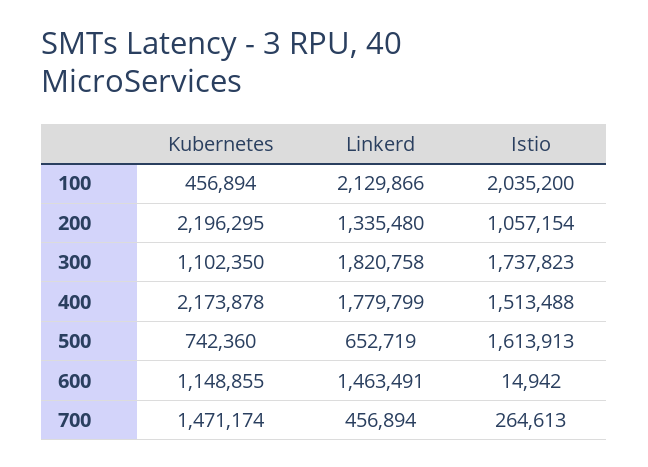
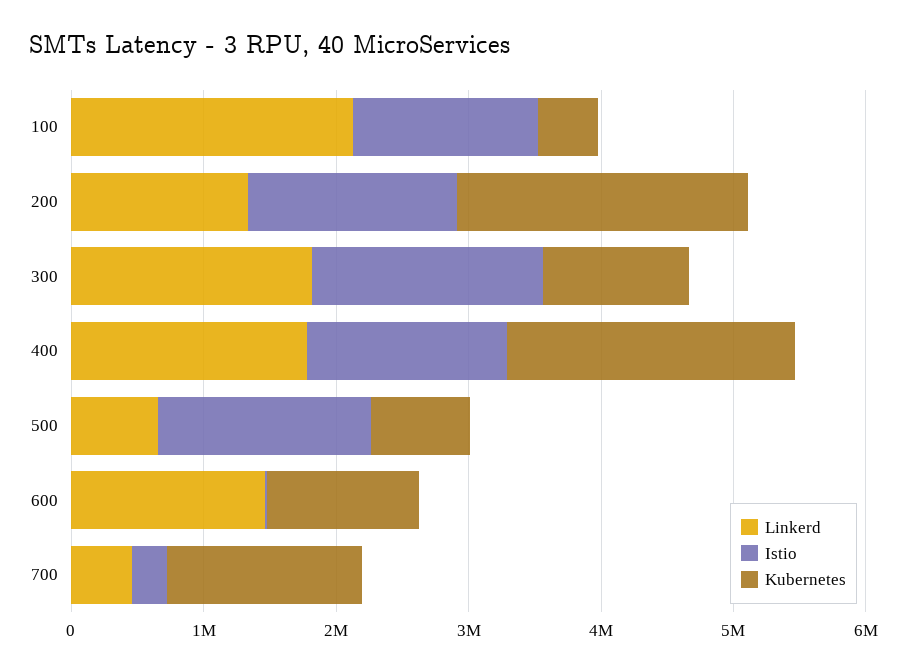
Istio, 100: 2035200 -> 1400000
Istio, 200: 1057154 -> 1600000

